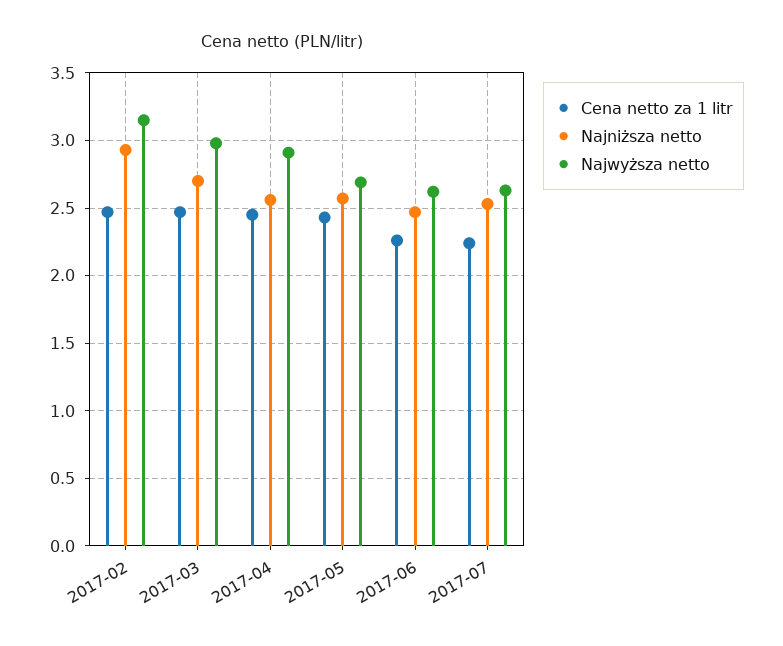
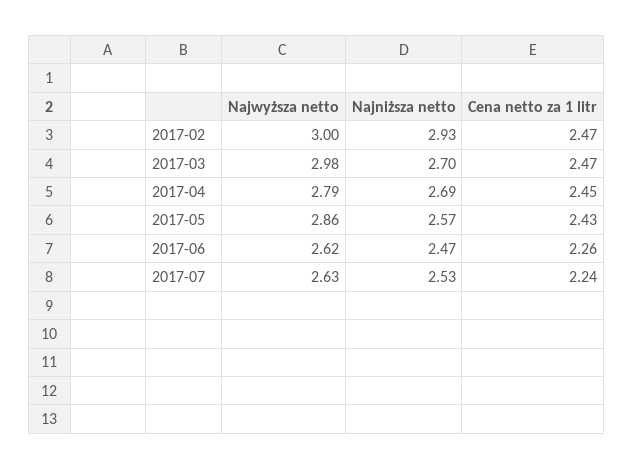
Najwyższa netto, 2017-02: 3.15 -> 3
Najniższa netto, 2017-04: 2.55 -> 2.69
Najwyższa netto, 2017-04: 2.9 -> 2.79
Najwyższa netto, 2017-05: 2.7 -> 2.86

